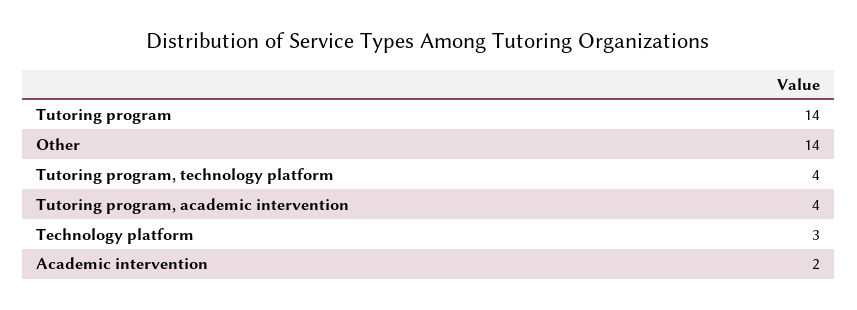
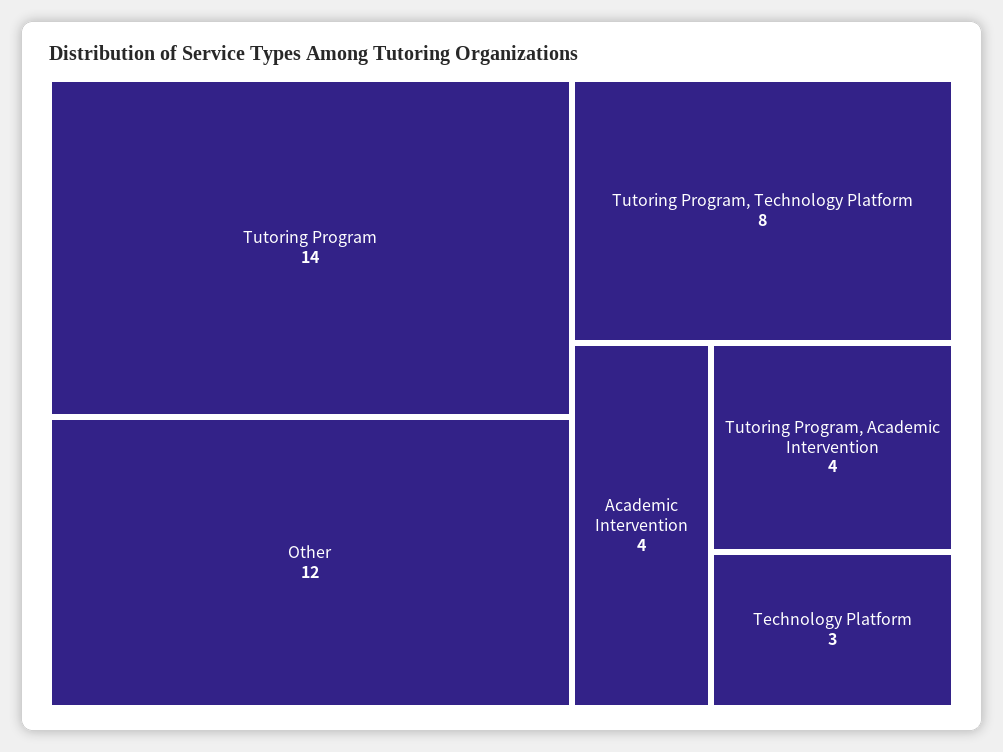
Other: 14 -> 12
Tutoring program, technology platform: 4 -> 8
Academic intervention: 2 -> 4

